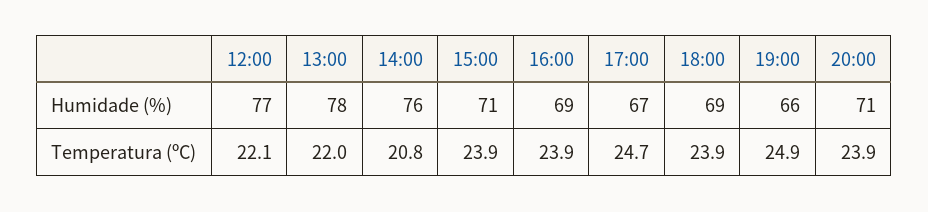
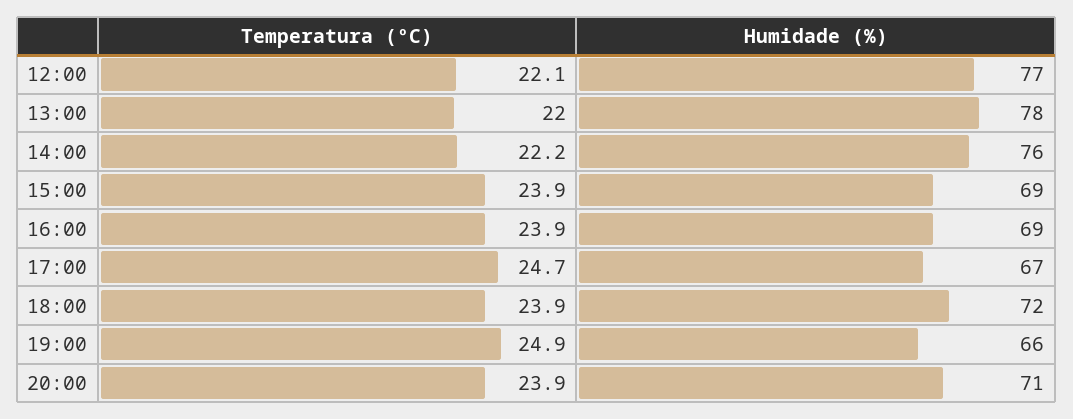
15:00, Humidade (%): 71 -> 69
18:00, Humidade (%): 69 -> 72
14:00, Temperatura (ºC): 20.8 -> 22.2

